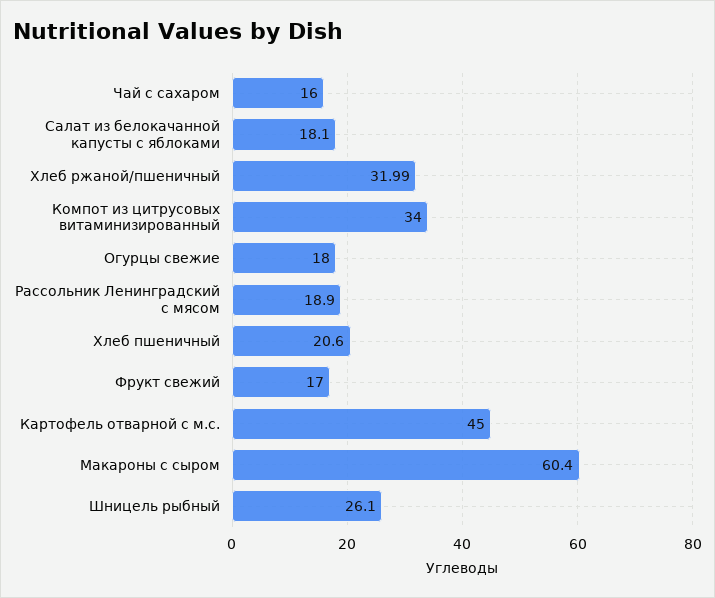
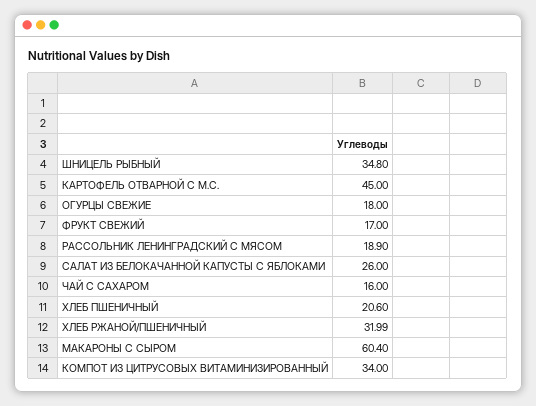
Салат из белокачанной капусты с яблоками: 18.1 -> 26
Шницель рыбный: 26.1 -> 34.8

